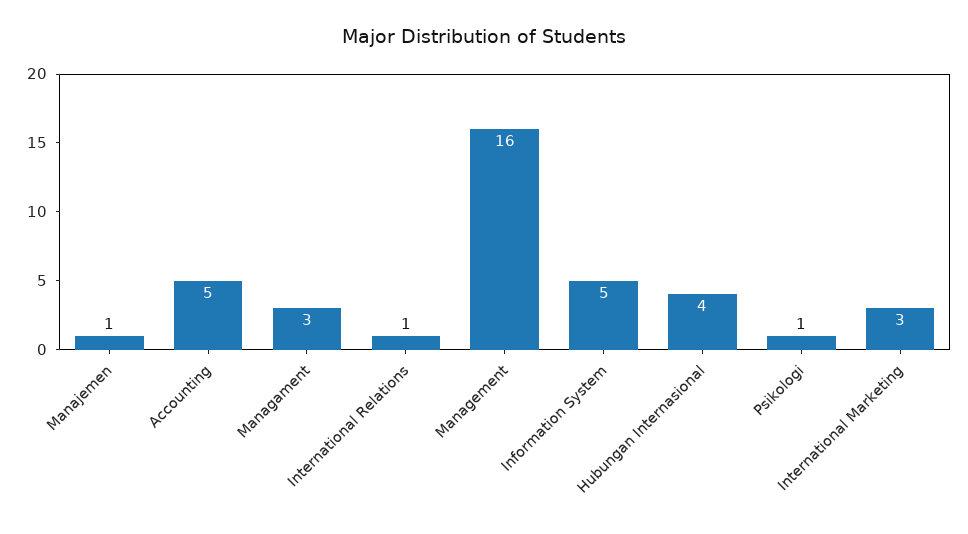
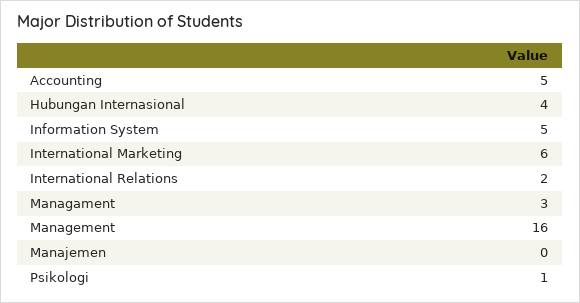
Manajemen: 1 -> 0
International Relations: 1 -> 2
International Marketing: 3 -> 6

